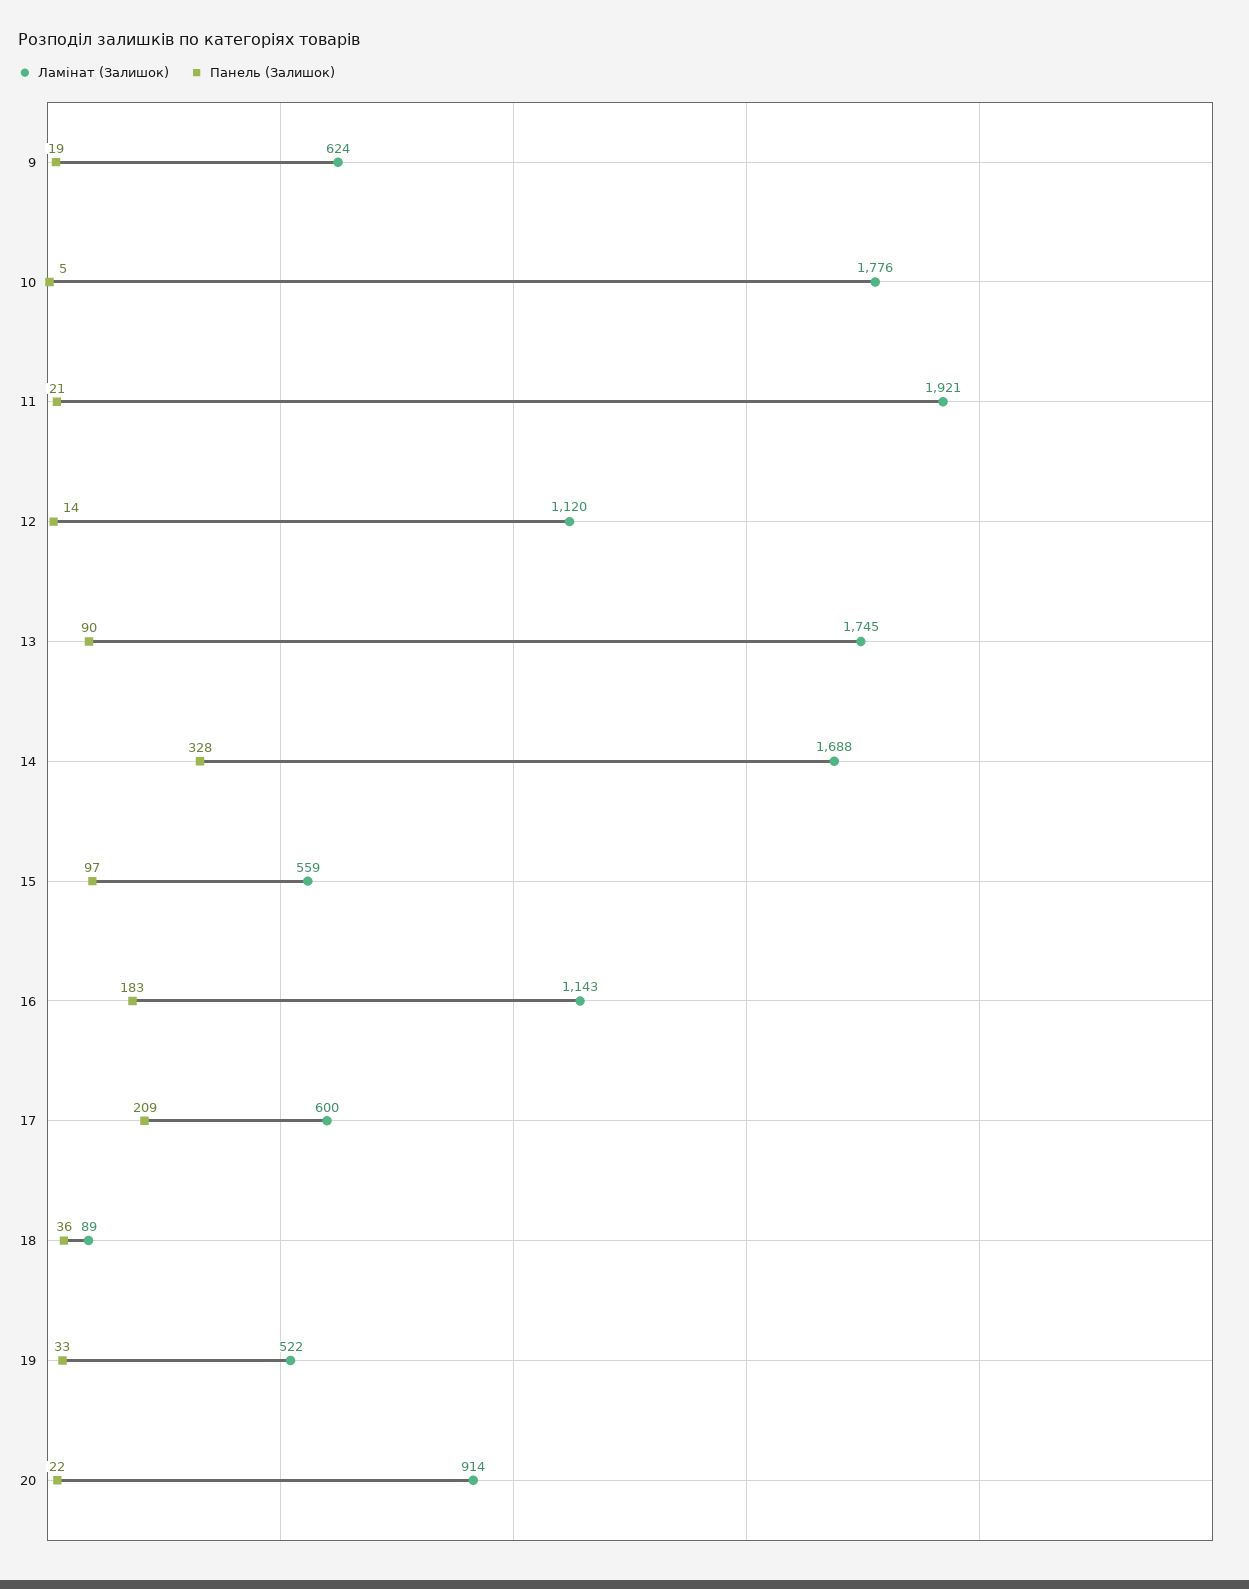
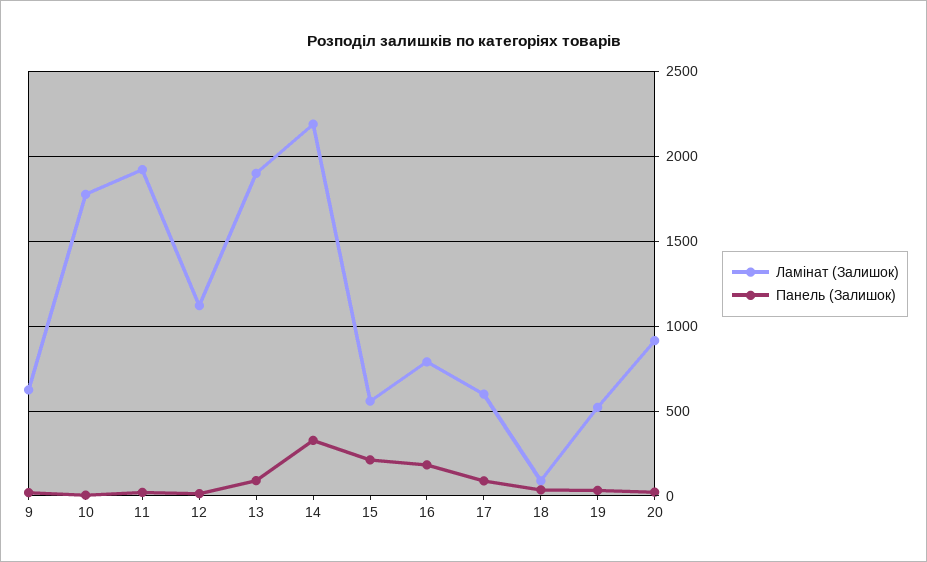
Ламінат (Залишок), 13: 1745 -> 1900
Ламінат (Залишок), 14: 1688 -> 2200
Панель (Залишок), 15: 97 -> 200
Ламінат (Залишок), 16: 1143 -> 800
Панель (Залишок), 17: 209 -> 100

